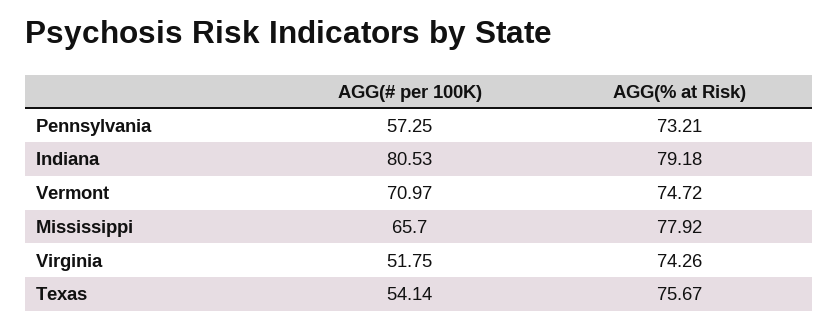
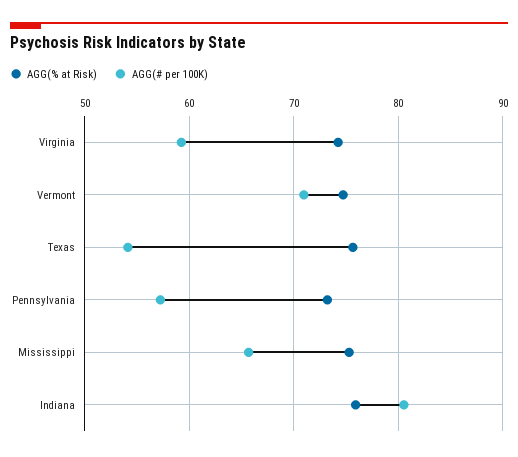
AGG(% at Risk), Indiana: 79.18 -> 76
AGG(% at Risk), Mississippi: 77.92 -> 75
AGG(# per 100K), Virginia: 51.75 -> 59

